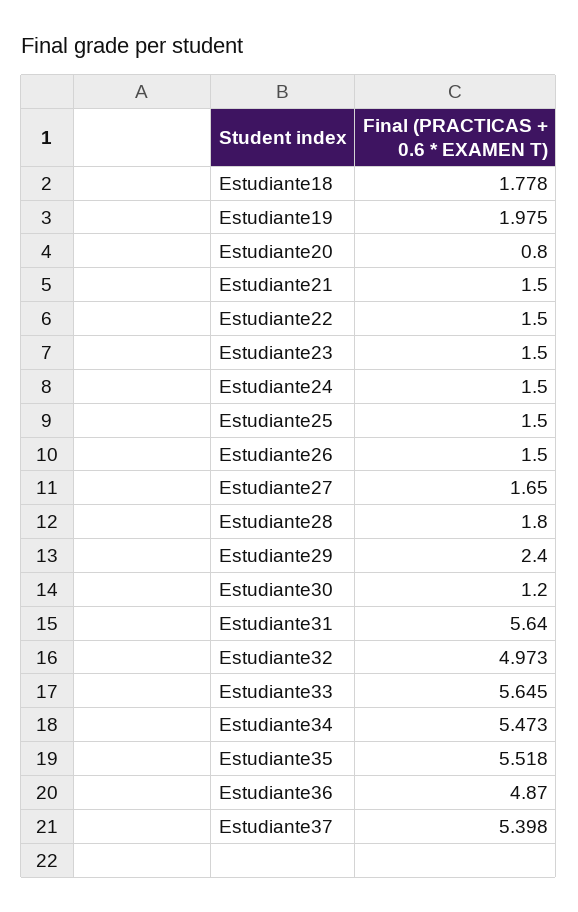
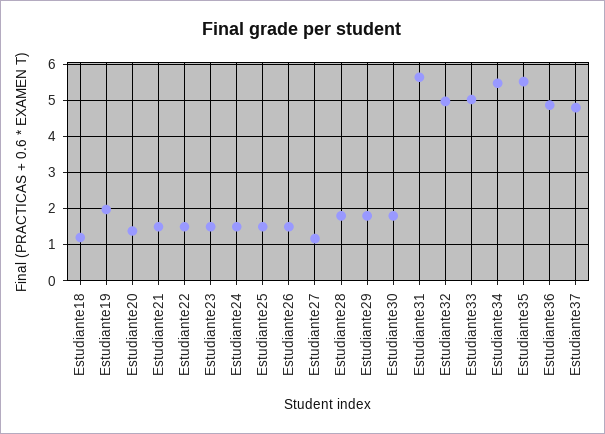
Estudiante18: 1.778 -> 1.2
Estudiante20: 0.8 -> 1.4
Estudiante27: 1.65 -> 1.2
Estudiante29: 2.4 -> 1.8
Estudiante30: 1.2 -> 1.8
Estudiante33: 5.645 -> 5
Estudiante37: 5.398 -> 4.8

